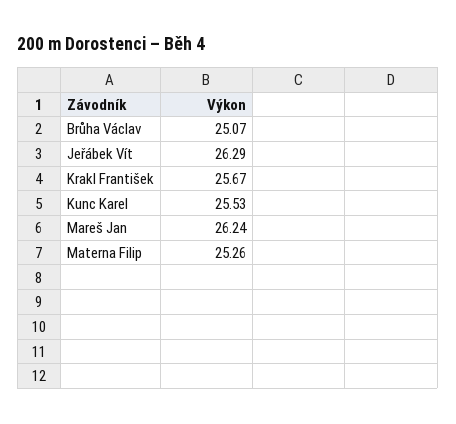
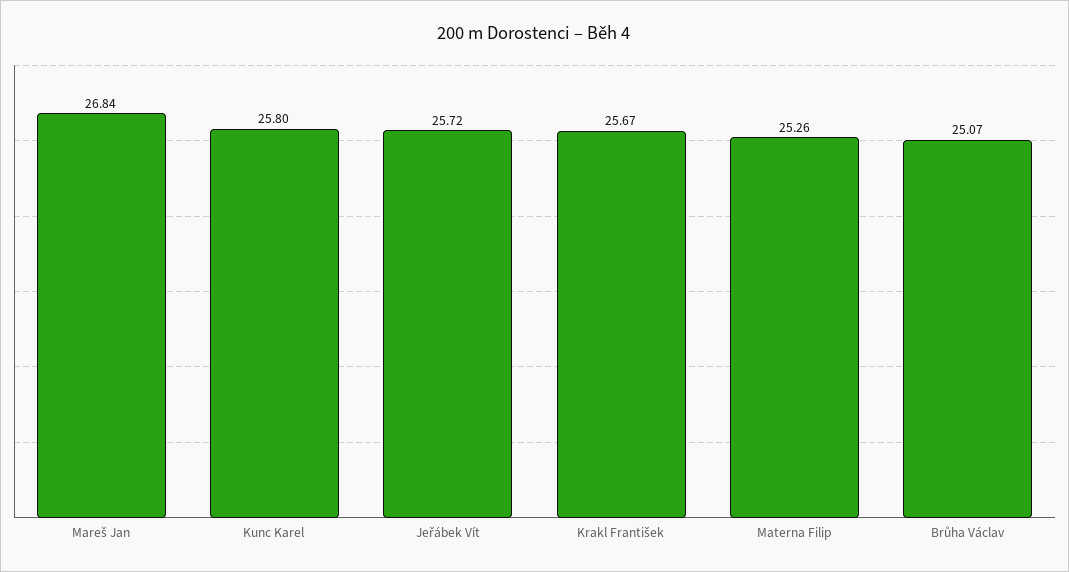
Jeřábek Vít: 26.29 -> 25.72
Kunc Karel: 25.53 -> 25.8
Mareš Jan: 26.24 -> 26.84

